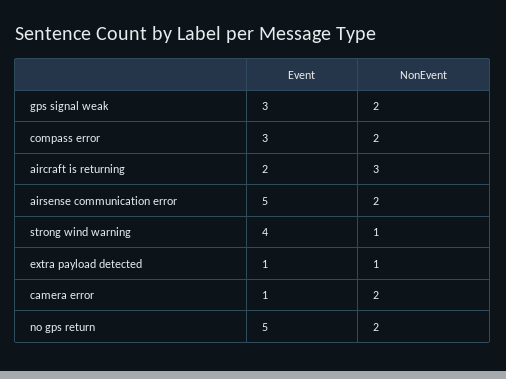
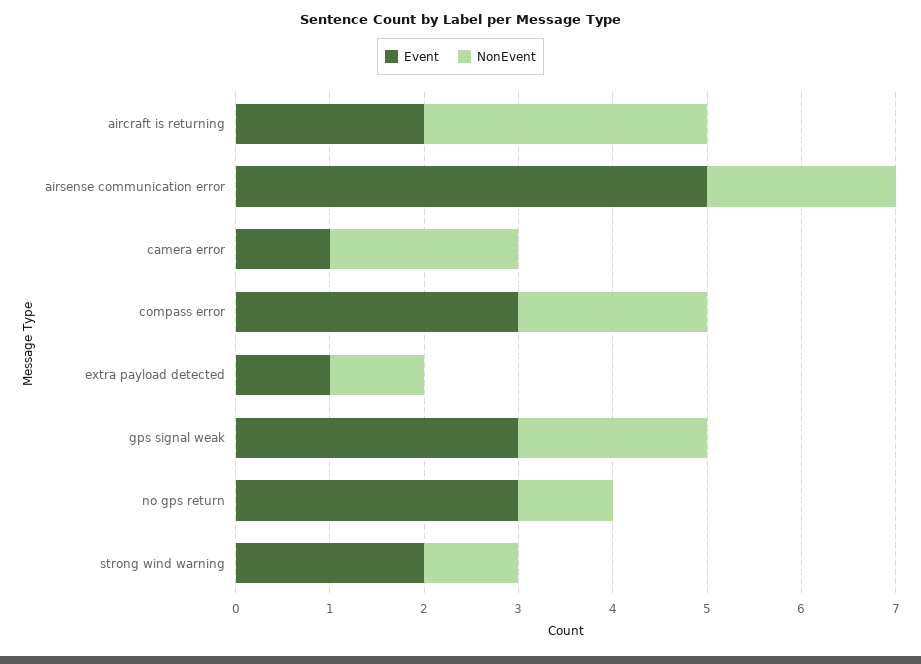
Event, strong wind warning: 4 -> 2
Event, no gps return: 5 -> 3
NonEvent, no gps return: 2 -> 1

